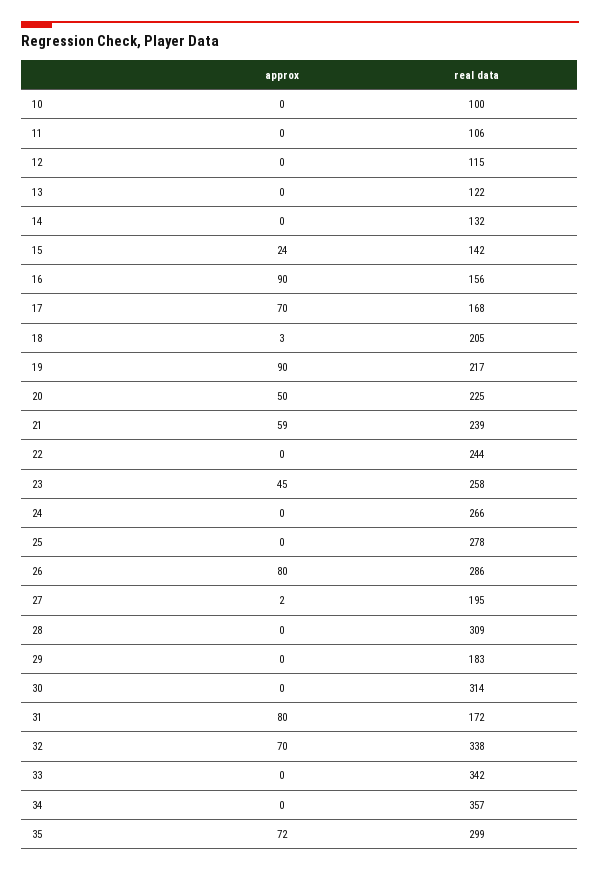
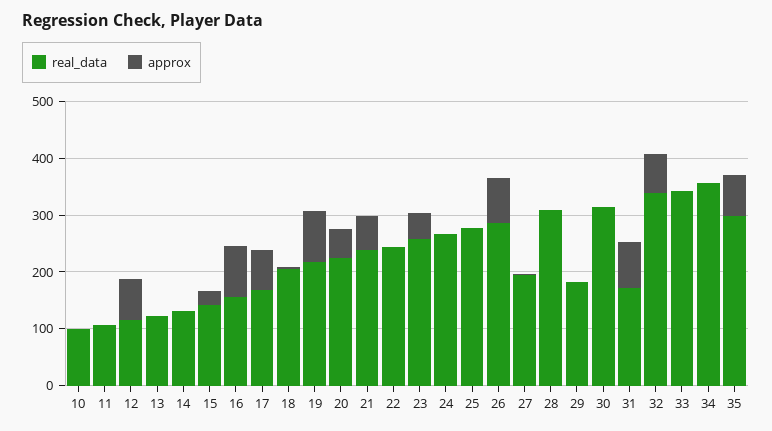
approx, 12: 0 -> 80

